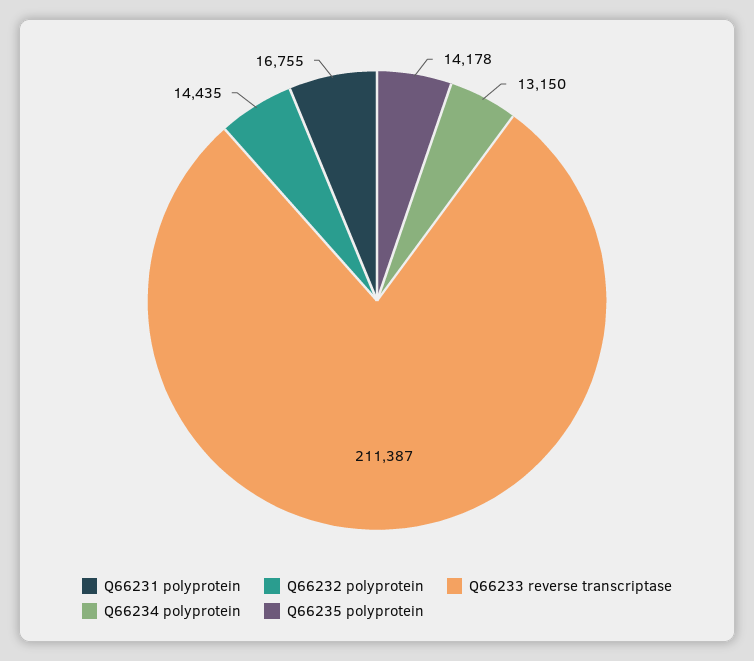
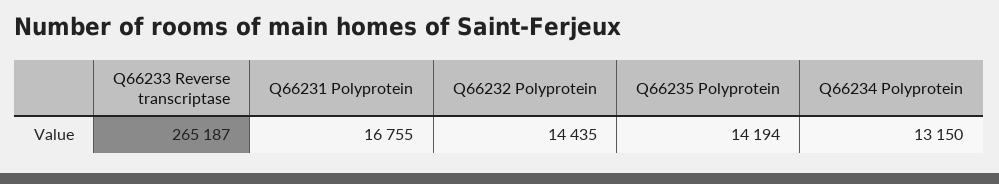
Q66233 reverse transcriptase: 211387 -> 265187
Q66235 polyprotein: 14178 -> 14194

